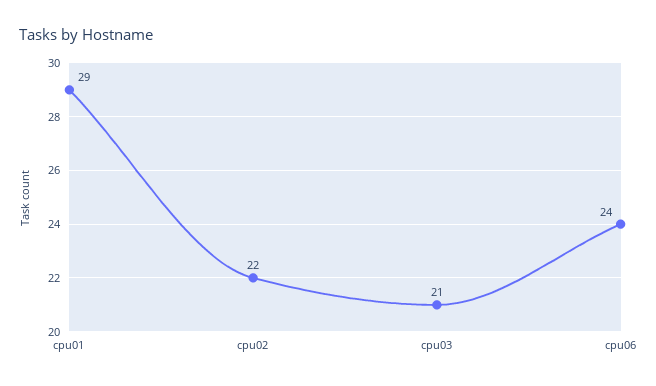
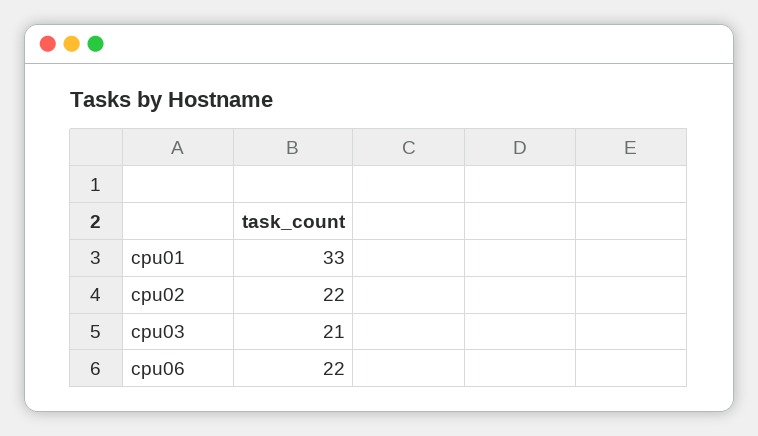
cpu01: 29 -> 33
cpu06: 24 -> 22

